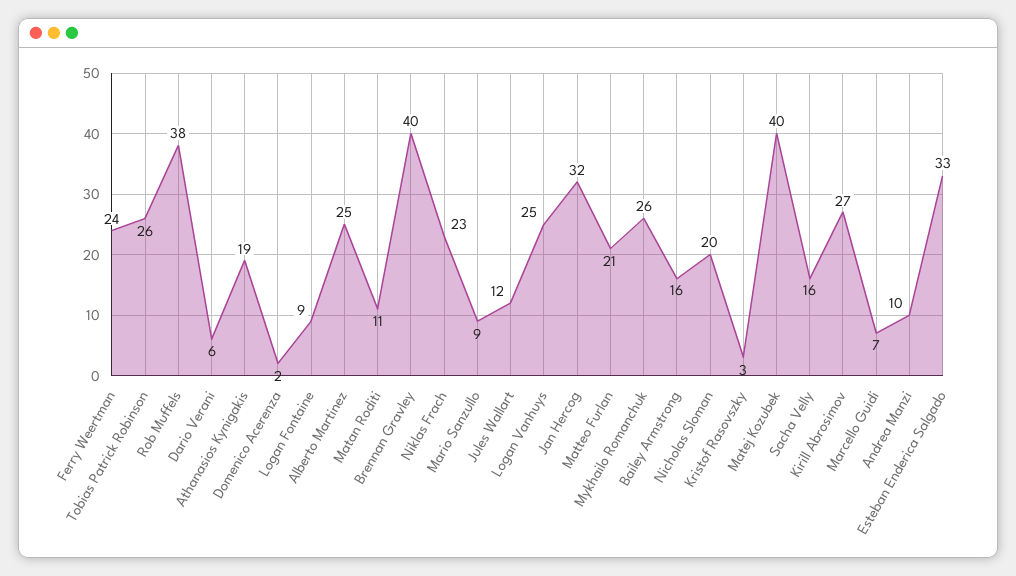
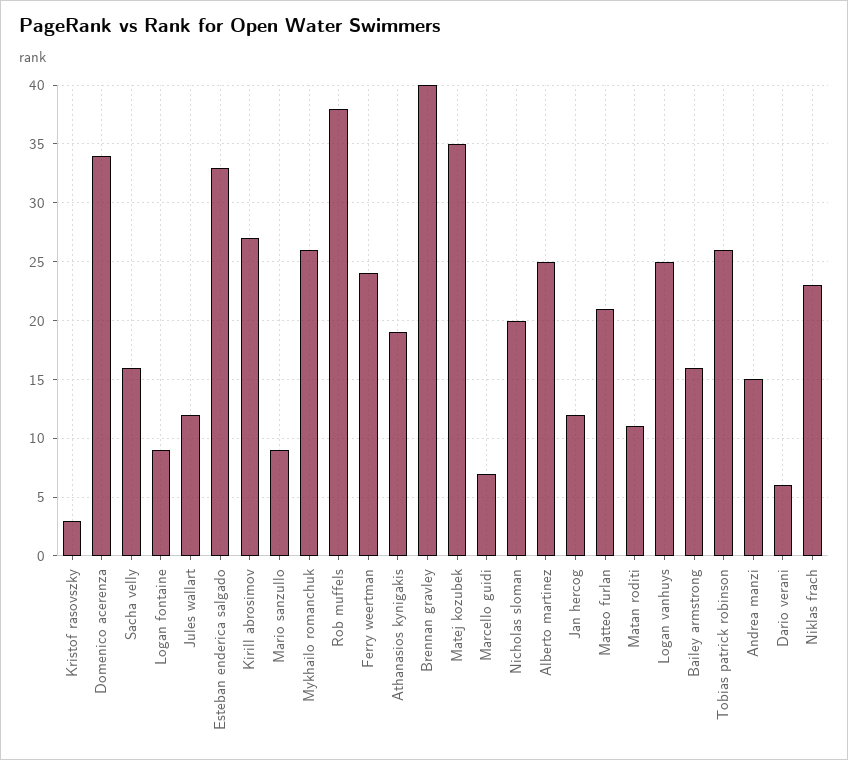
Domenico Acerenza: 2 -> 34
Jan Hercog: 32 -> 12
Matej Kozubek: 40 -> 35
Andrea Manzi: 10 -> 15

